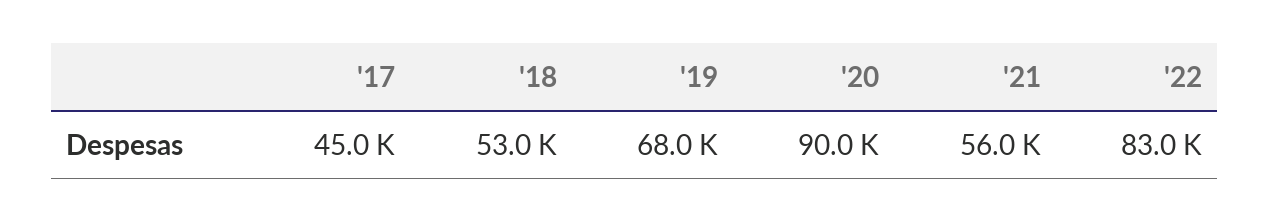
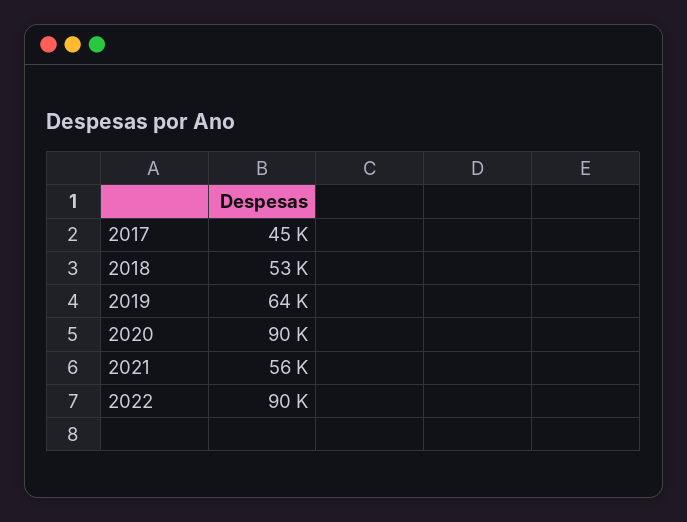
'19: 68000 -> 64000
'22: 83000 -> 90000

